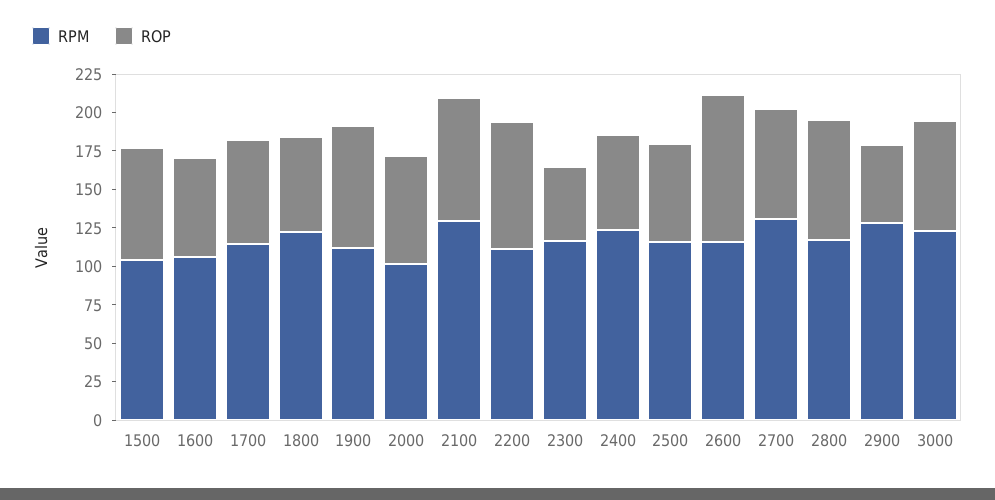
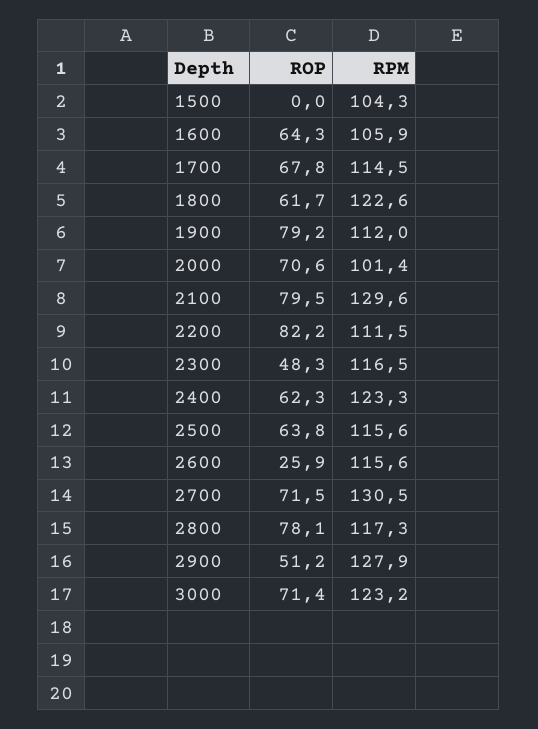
ROP, 1500: 75 -> 0
ROP, 2600: 100 -> 25.9

